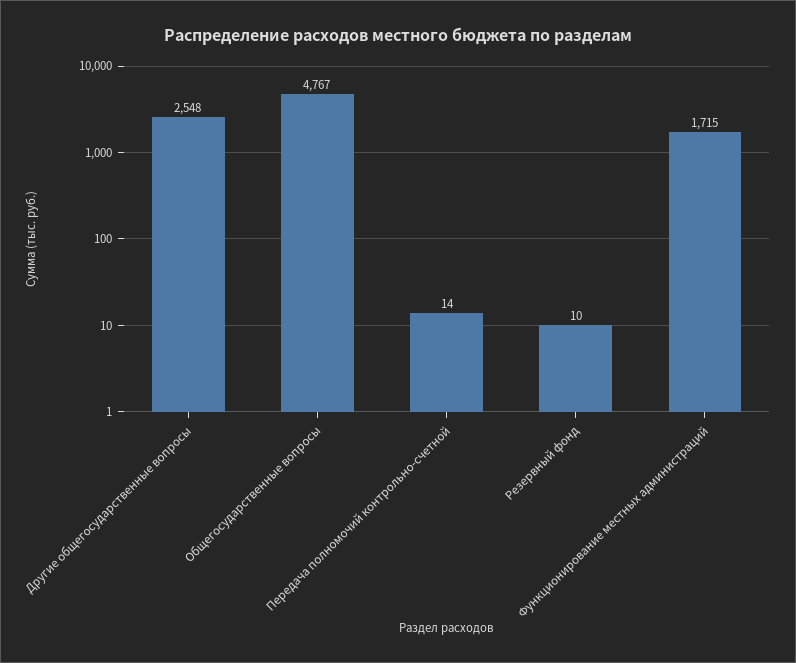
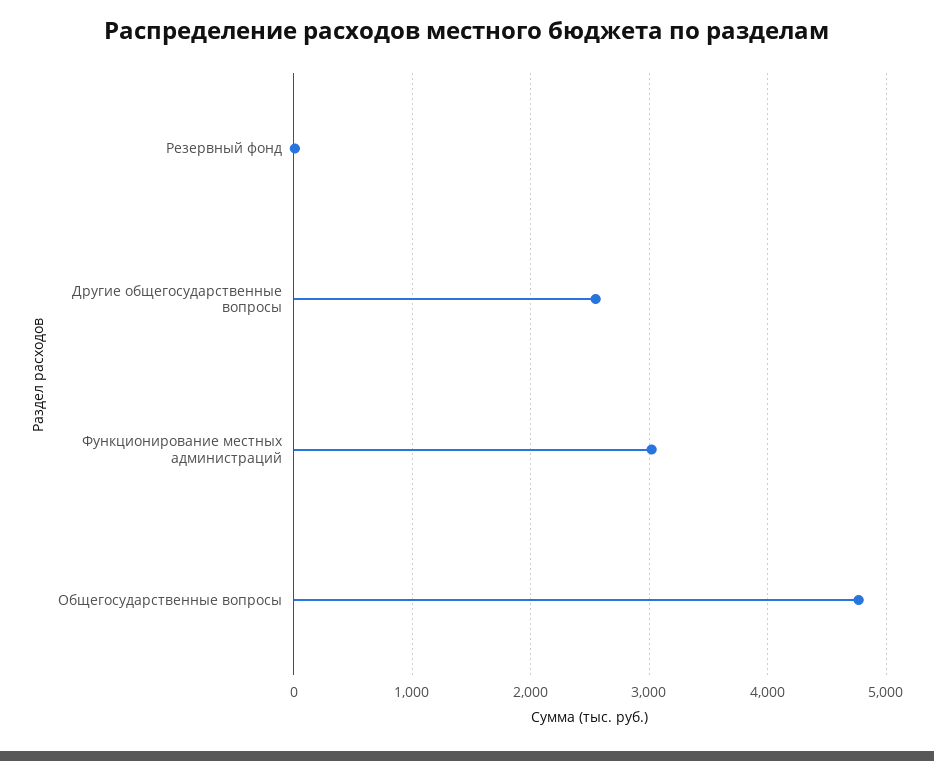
Передача полномочий контрольно-счетной: 14 -> none
Функционирование местных администраций: 1715 -> 3000

